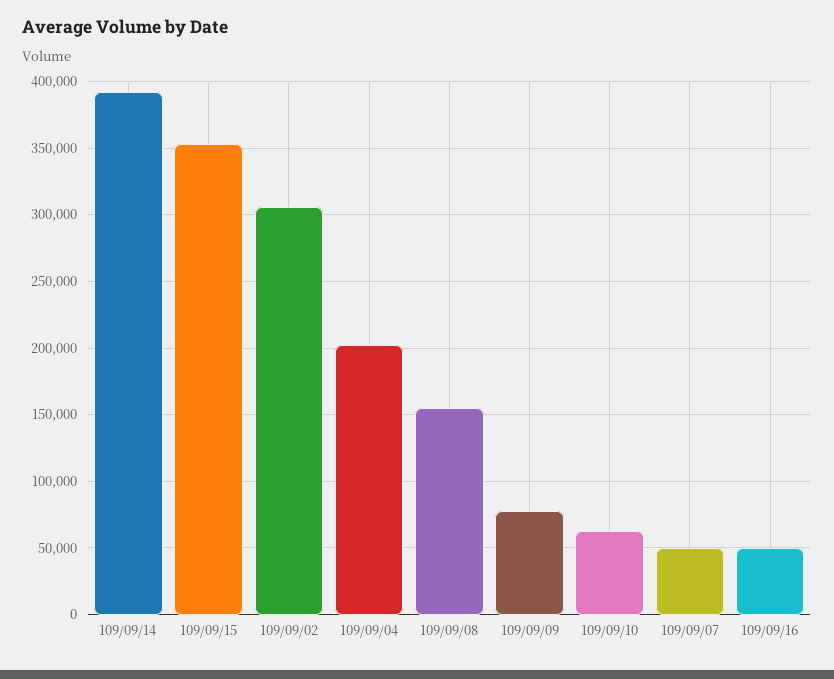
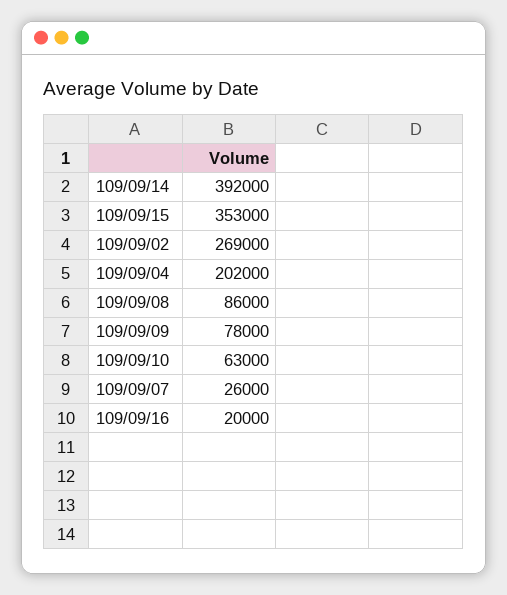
109/09/02: 305000 -> 269000
109/09/08: 155000 -> 86000
109/09/07: 50000 -> 26000
109/09/16: 50000 -> 20000

